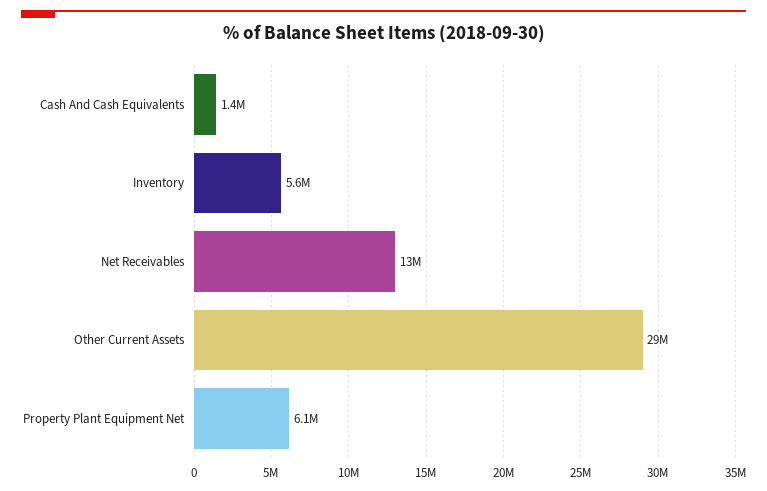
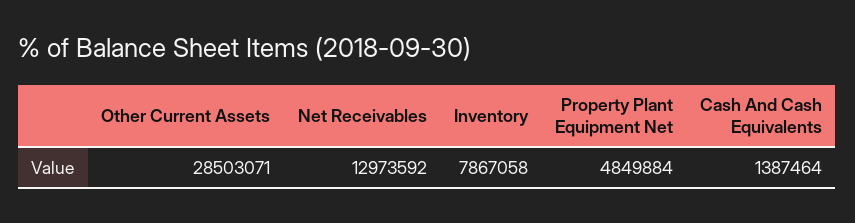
Inventory: 5600000 -> 7867058
Property Plant Equipment Net: 6100000 -> 4849884

